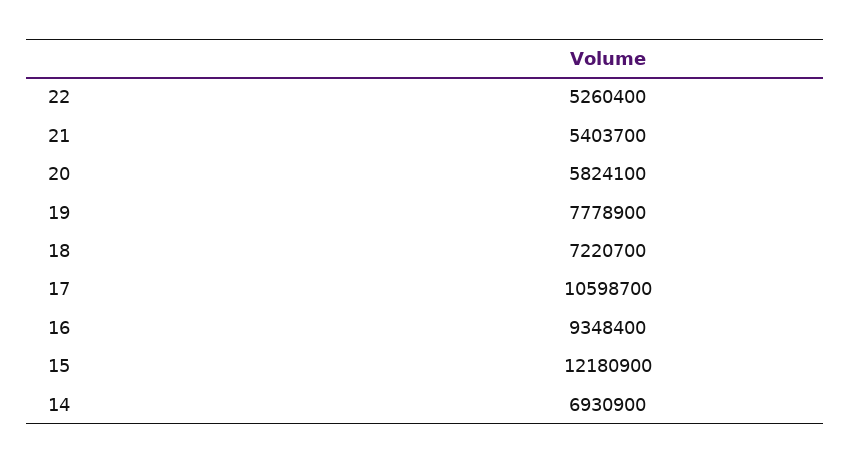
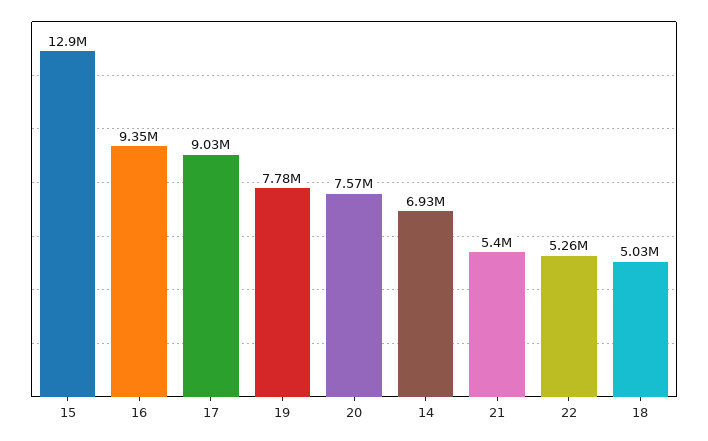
20: 5824100 -> 7570000
18: 7220700 -> 5030000
17: 10598700 -> 9030000
15: 12180900 -> 12900000

